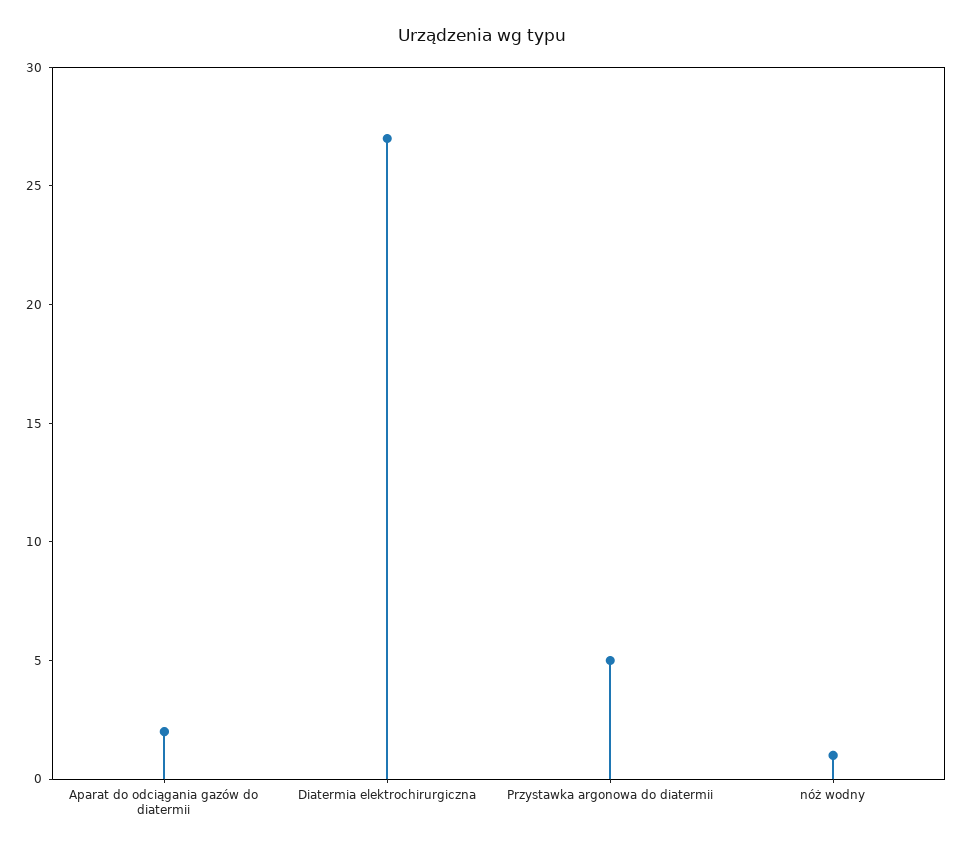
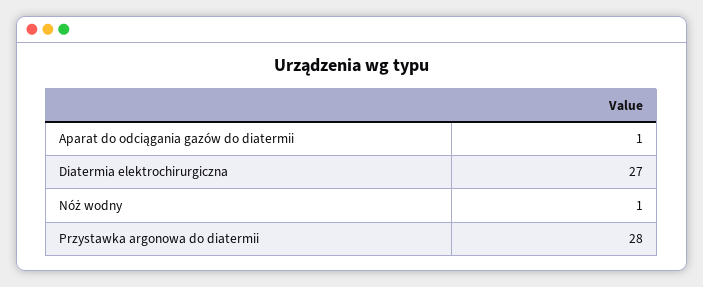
Aparat do odciągania gazów do diatermii: 2 -> 1
Przystawka argonowa do diatermii: 5 -> 28

